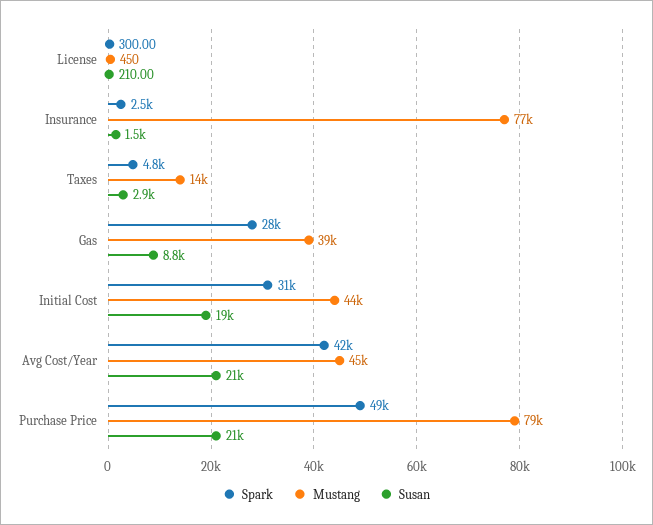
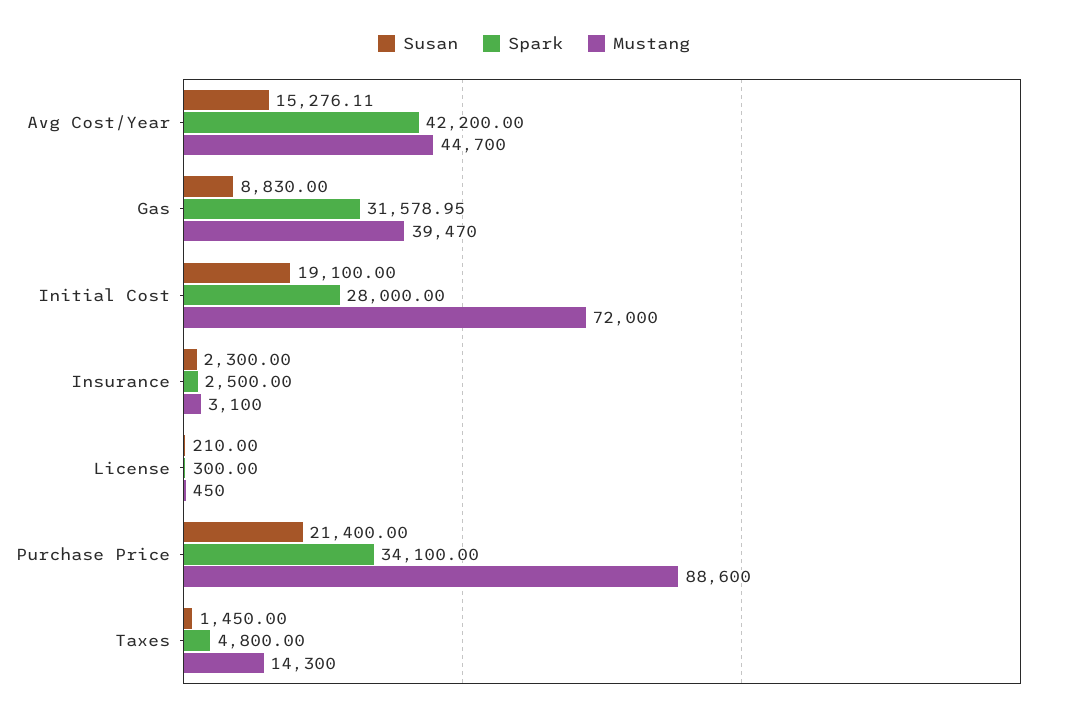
Mustang, Insurance: 77000 -> 3100
Susan, Insurance: 1500 -> 2300
Susan, Taxes: 2900 -> 1450
Spark, Gas: 28000 -> 31578.95
Spark, Initial Cost: 31000 -> 28000
Mustang, Initial Cost: 44000 -> 72000
Susan, Avg Cost/Year: 21000 -> 15276.11
Spark, Purchase Price: 49000 -> 34100
Mustang, Purchase Price: 79000 -> 88600

